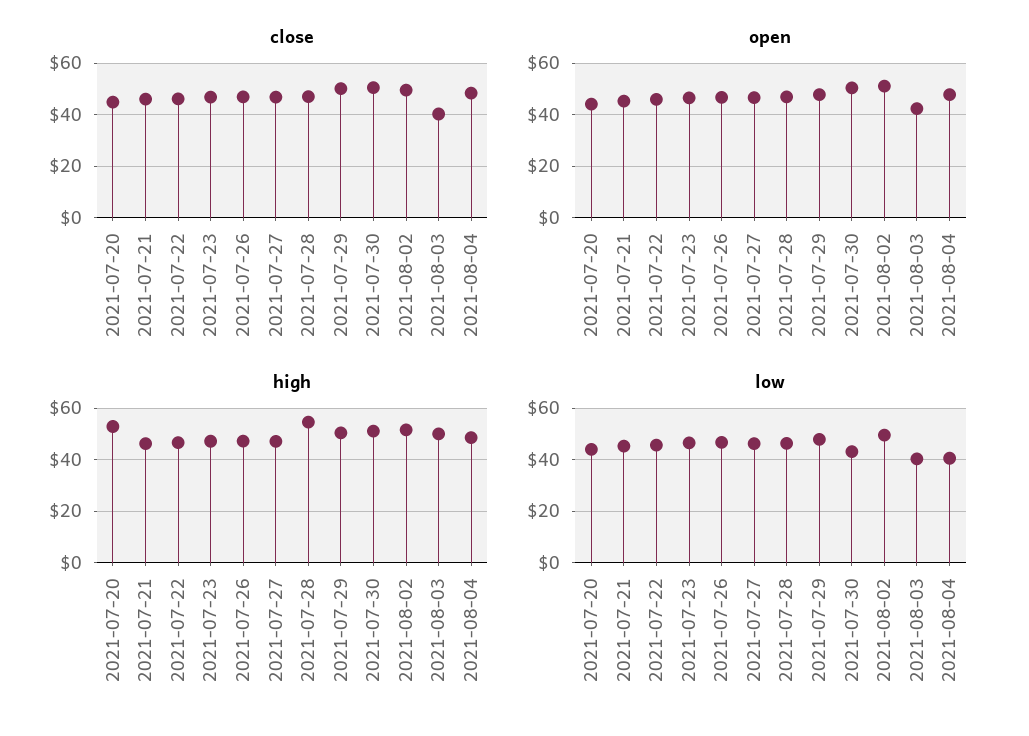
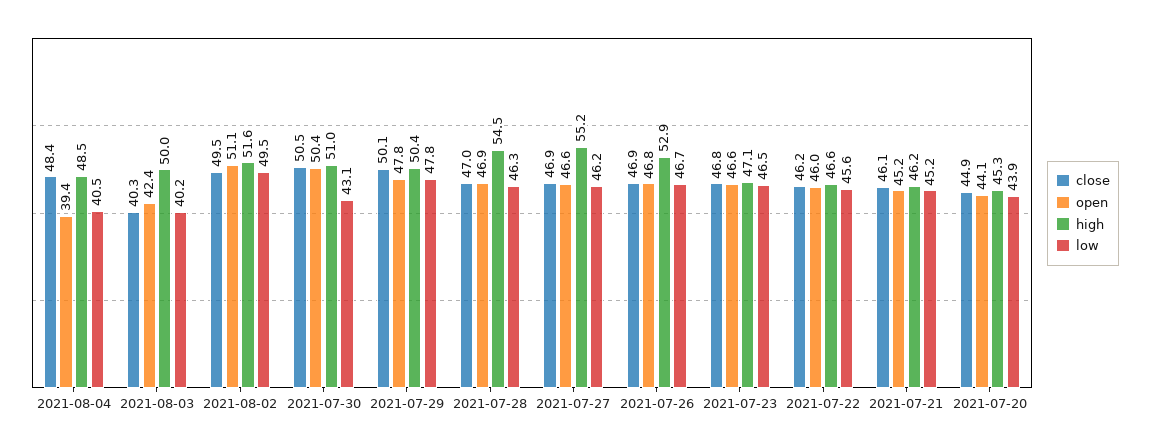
open, 2021-08-04: 47.5 -> 39.4
high, 2021-07-20: 52.5 -> 45.3
high, 2021-07-26: 47.5 -> 52.9
high, 2021-07-27: 47.5 -> 55.2

